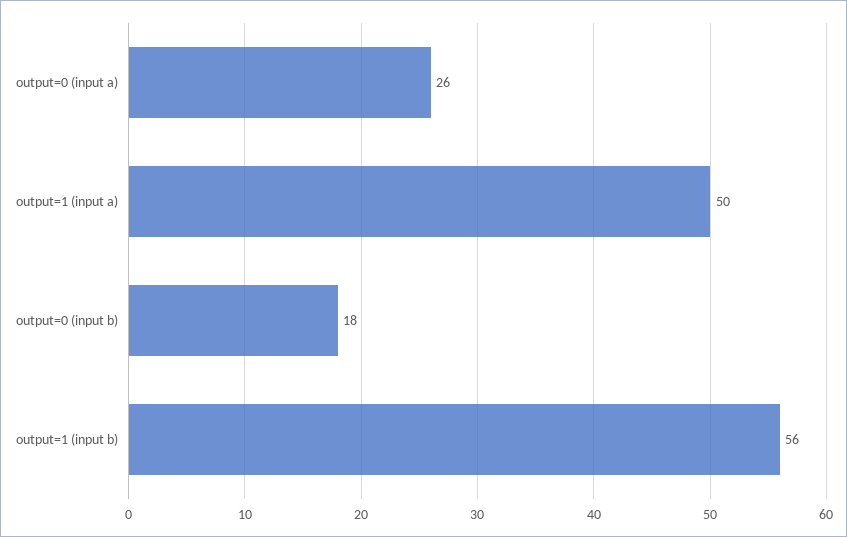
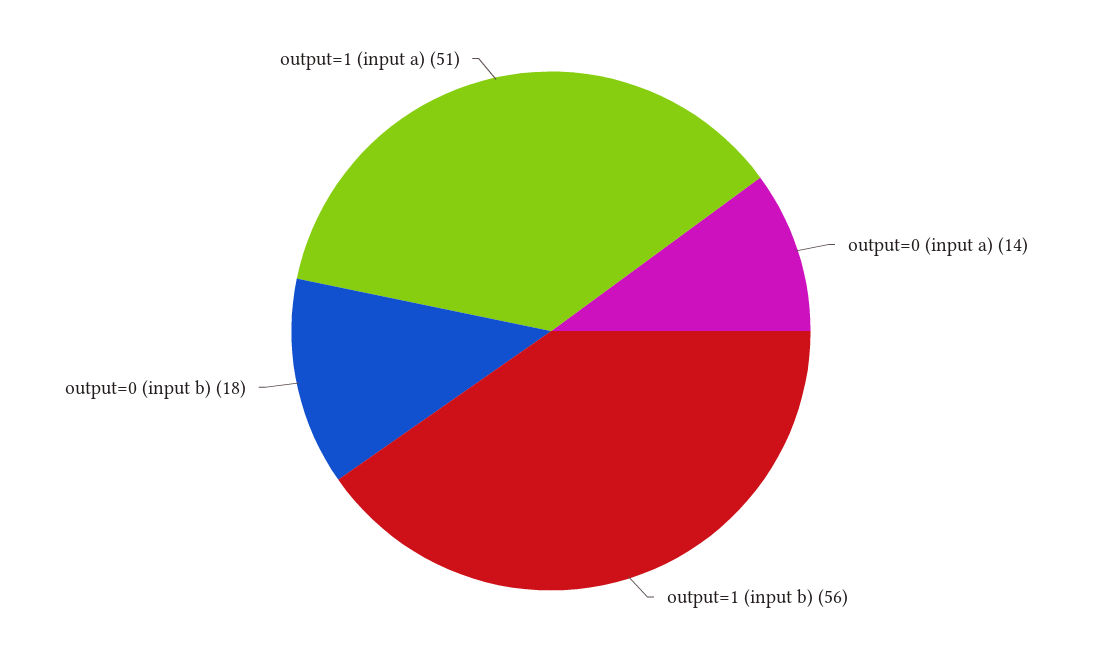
output=0 (input a): 26 -> 14
output=1 (input a): 50 -> 51

